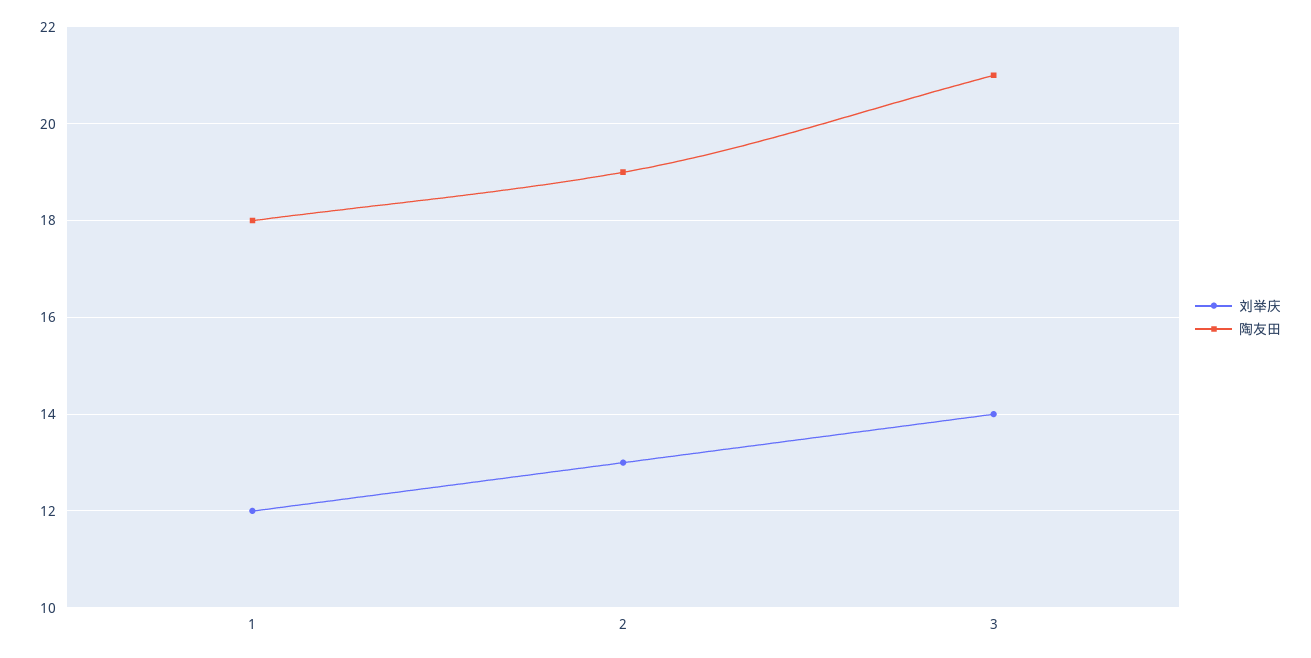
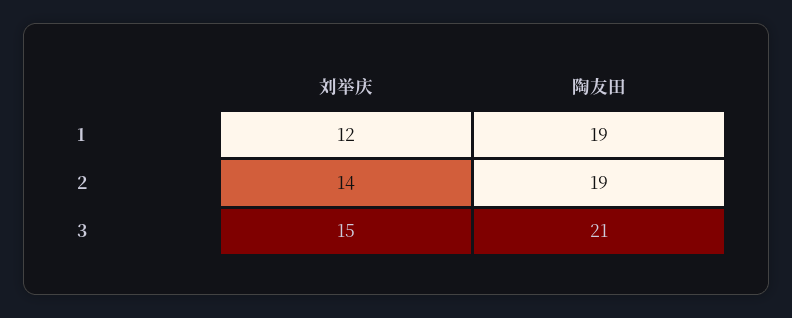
陶友田, 1: 18 -> 19
刘举庆, 2: 13 -> 14
刘举庆, 3: 14 -> 15

